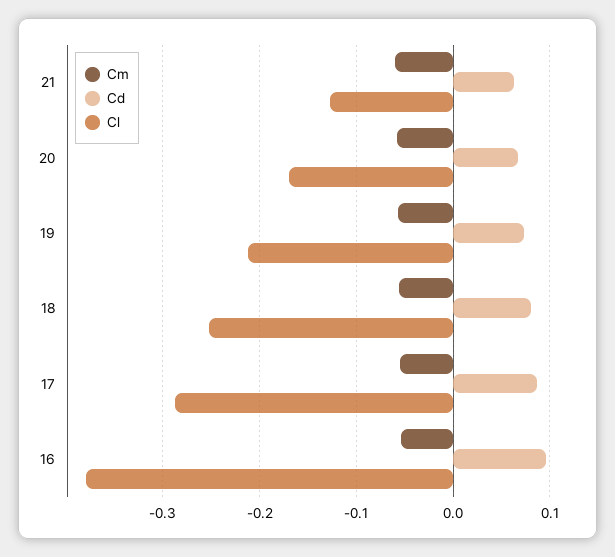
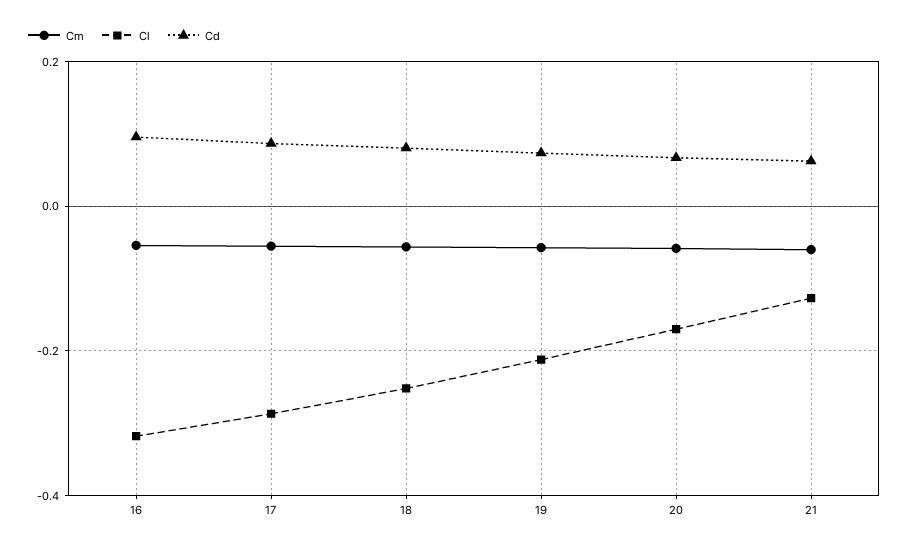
Cl, 16: -0.38 -> -0.32

